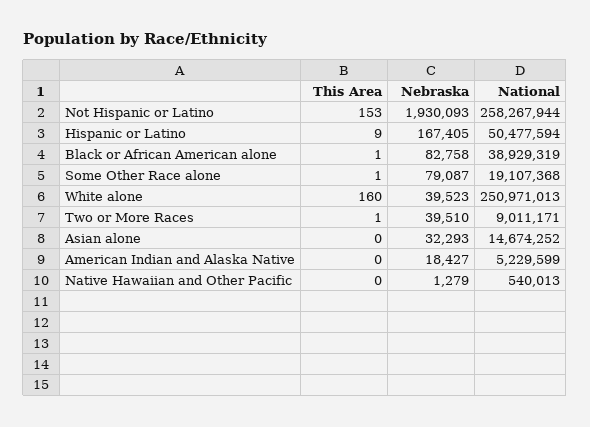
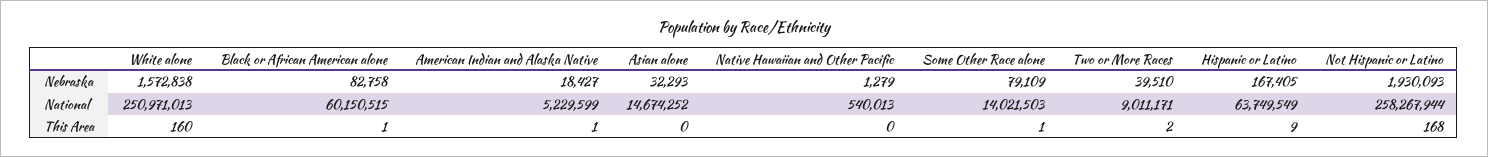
This Area, Not Hispanic or Latino: 153 -> 168
National, Hispanic or Latino: 50477594 -> 63749549
National, Black or African American alone: 38929319 -> 60150515
Nebraska, Some Other Race alone: 79087 -> 79109
National, Some Other Race alone: 19107368 -> 14021503
Nebraska, White alone: 39523 -> 1572838
This Area, Two or More Races: 1 -> 2
This Area, American Indian and Alaska Native: 0 -> 1

